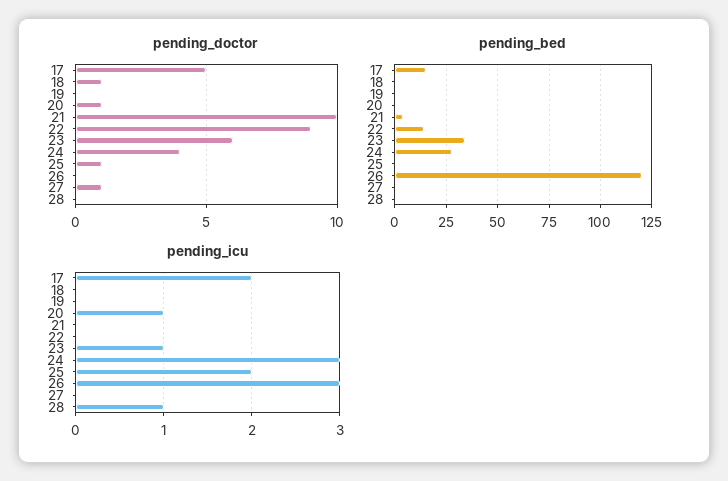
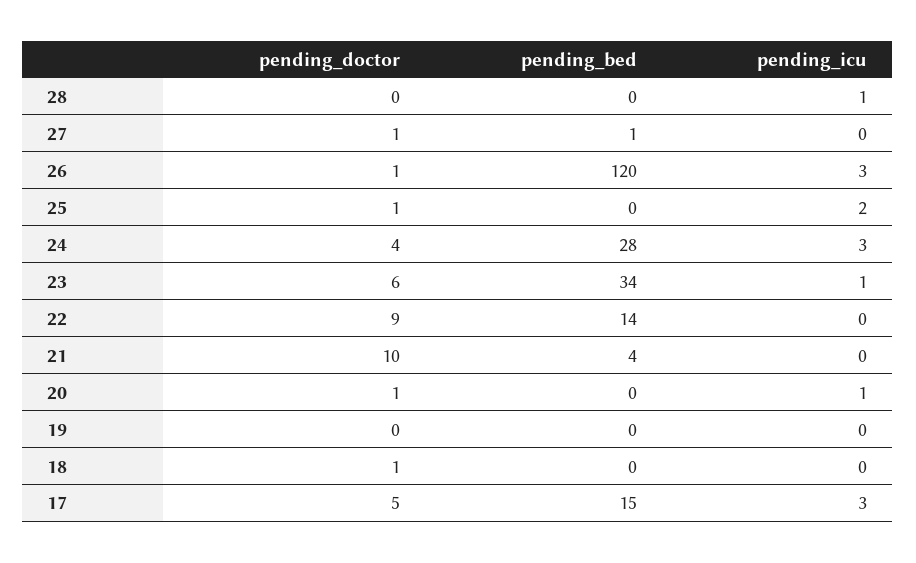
pending_doctor, 26: 0 -> 1
pending_icu, 17: 2 -> 3

